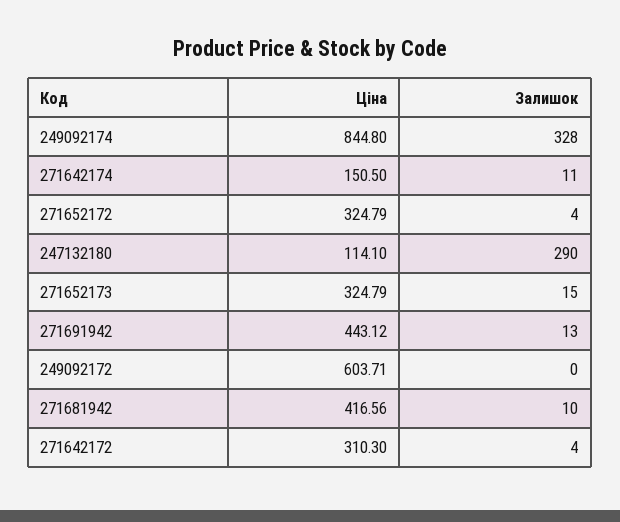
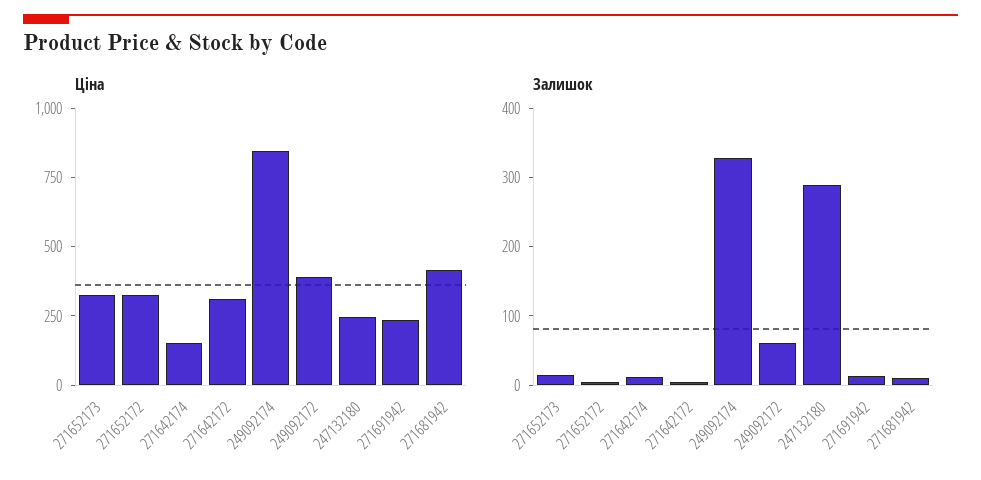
Ціна, 247132180: 114.1 -> 250
Ціна, 271691942: 443.12 -> 250
Ціна, 249092172: 603.71 -> 400
Залишок, 249092172: 0 -> 60

